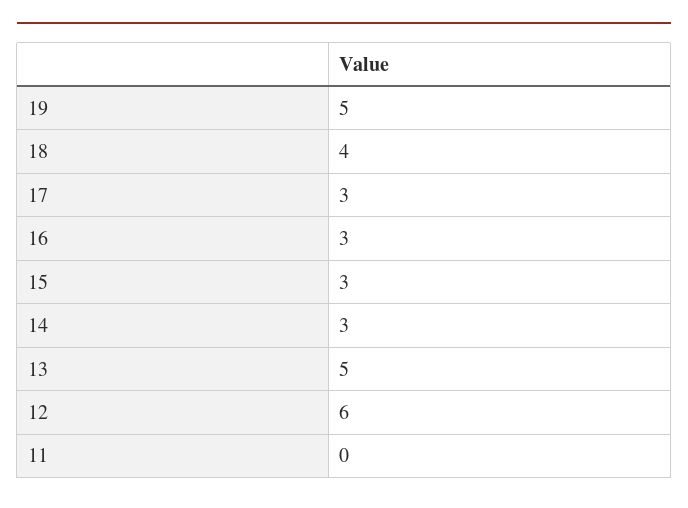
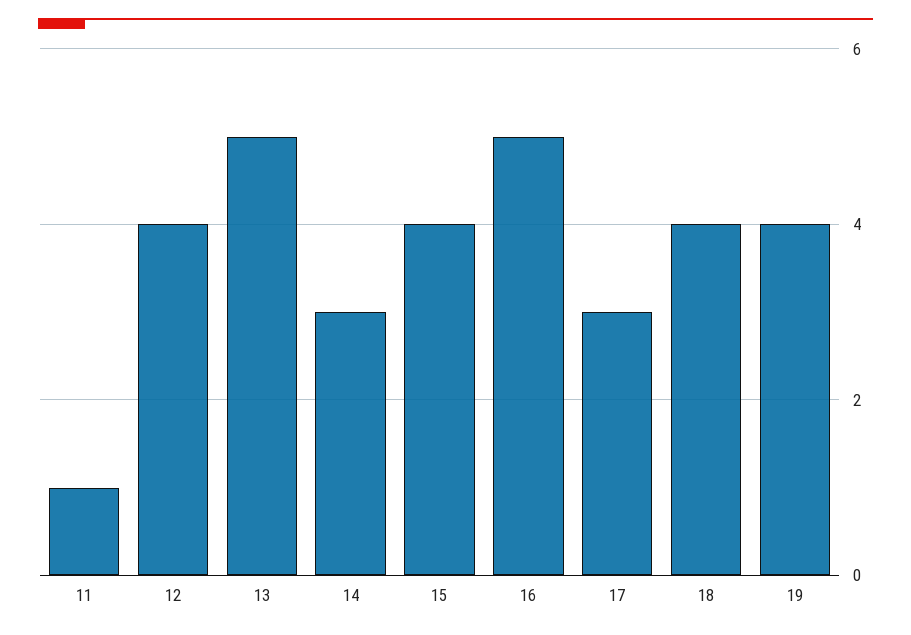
19: 5 -> 4
16: 3 -> 5
15: 3 -> 4
12: 6 -> 4
11: 0 -> 1

